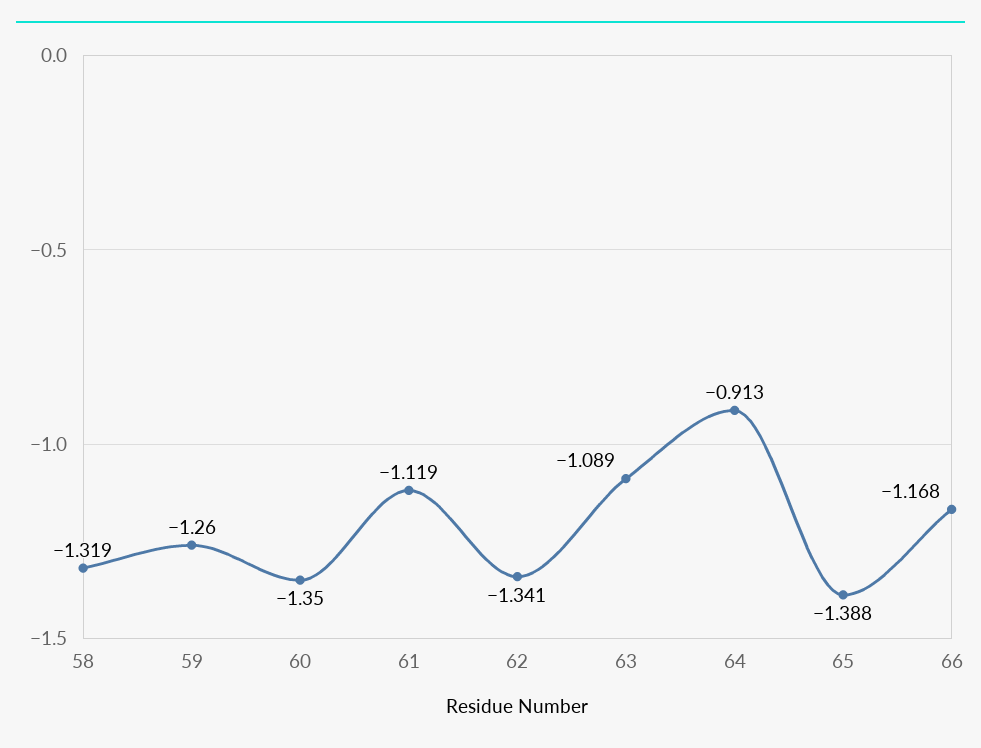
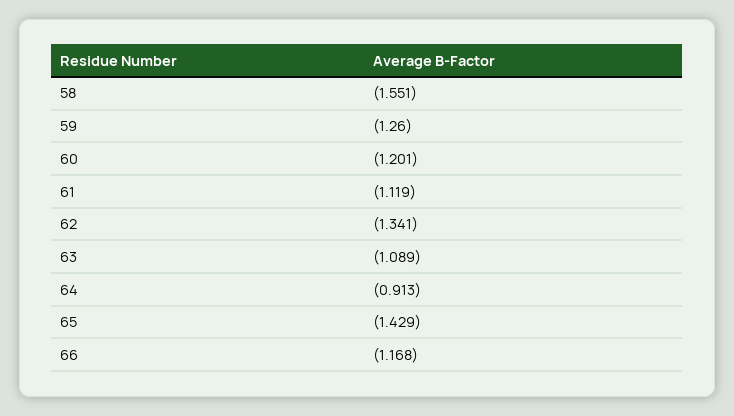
58: -1.319 -> -1.551
60: -1.35 -> -1.201
65: -1.388 -> -1.429

